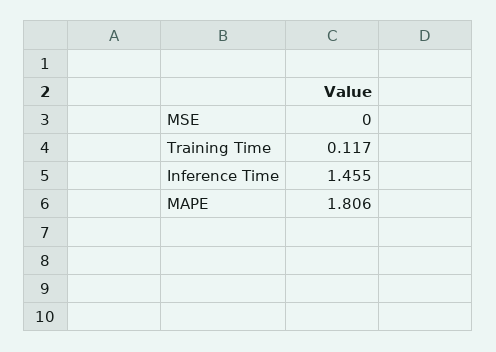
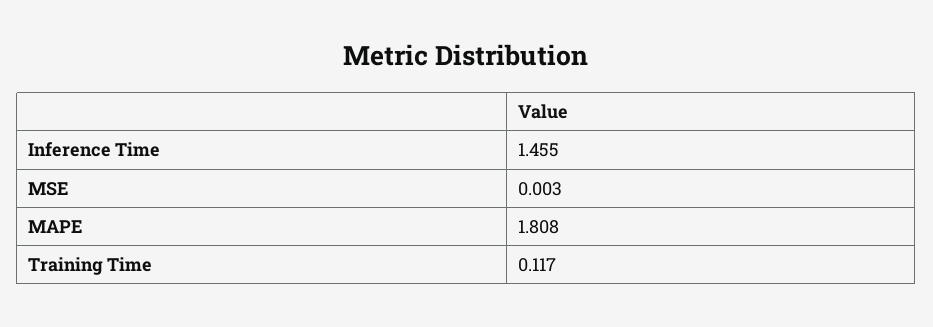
MSE: 0 -> 0.003
MAPE: 1.806 -> 1.808

